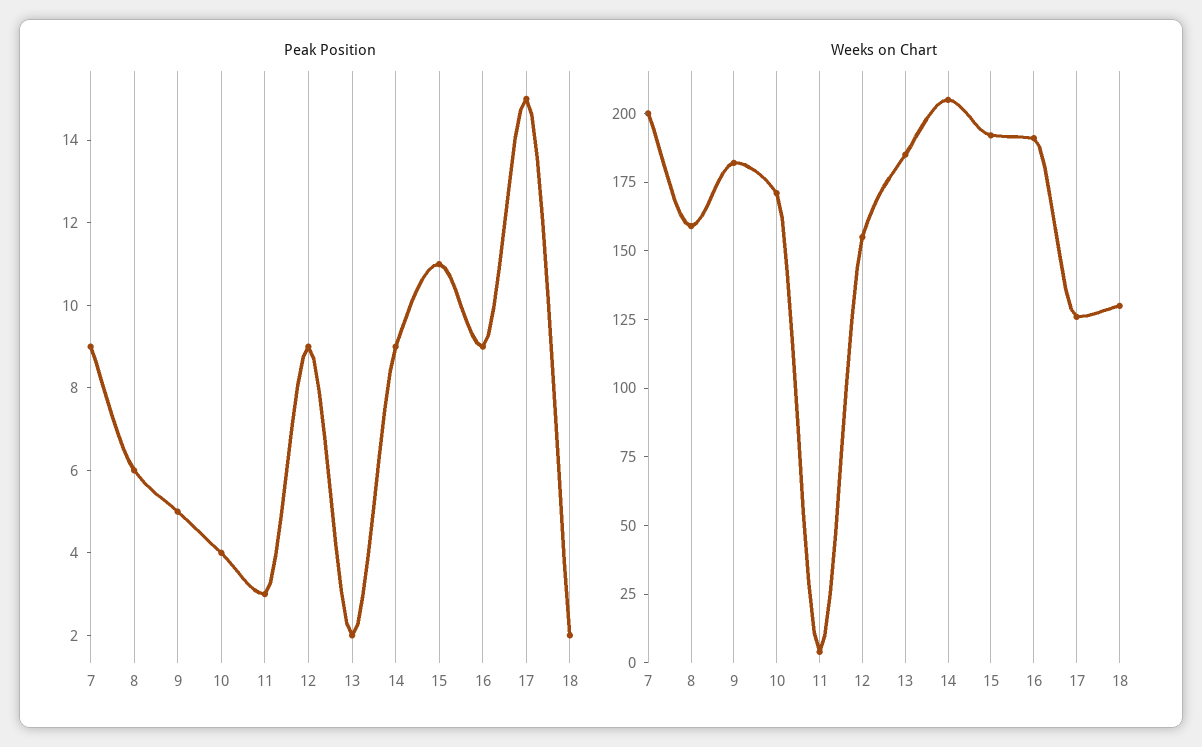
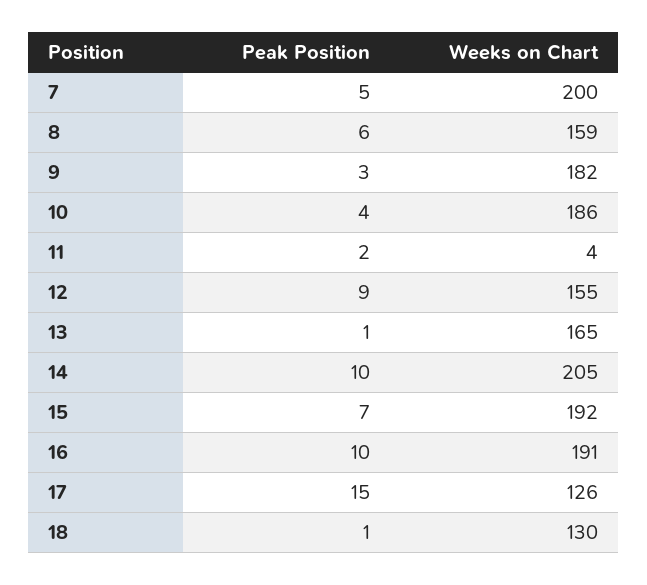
Peak Position, 7: 9 -> 5
Peak Position, 9: 5 -> 3
Peak Position, 11: 3 -> 2
Peak Position, 13: 2 -> 1
Peak Position, 14: 9 -> 10
Peak Position, 15: 11 -> 7
Peak Position, 16: 9 -> 10
Peak Position, 18: 2 -> 1
Weeks on Chart, 10: 170 -> 186
Weeks on Chart, 13: 185 -> 165

